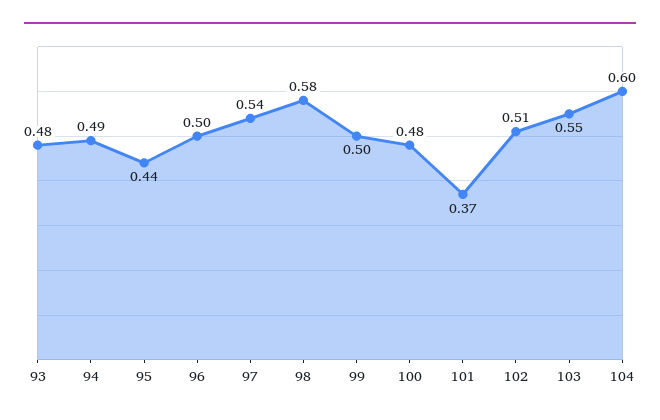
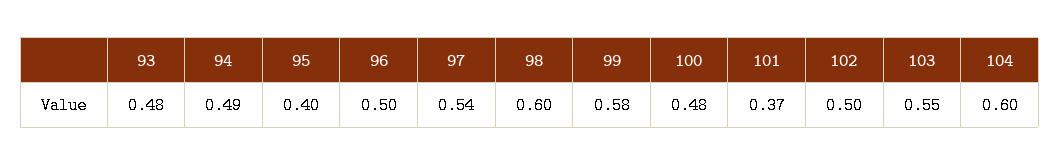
95: 0.44 -> 0.4
98: 0.58 -> 0.6
99: 0.5 -> 0.58
102: 0.51 -> 0.5

